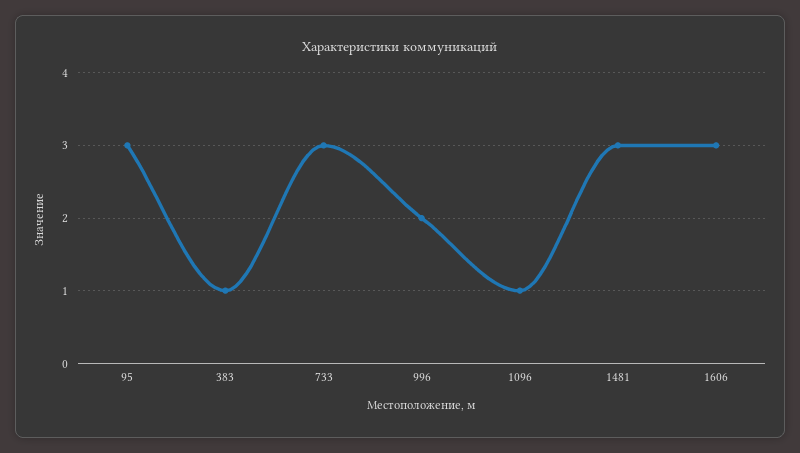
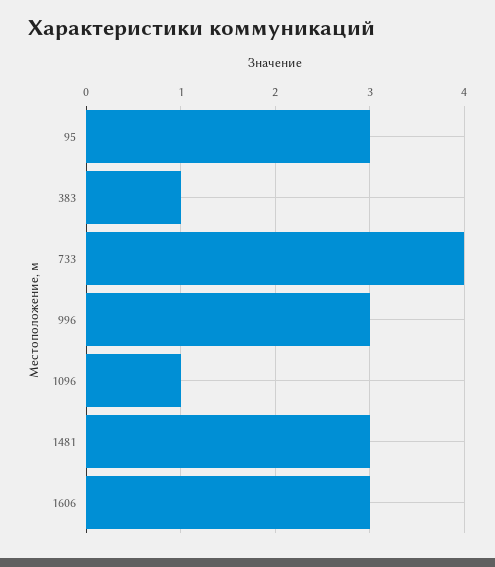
733: 3 -> 4
996: 2 -> 3

